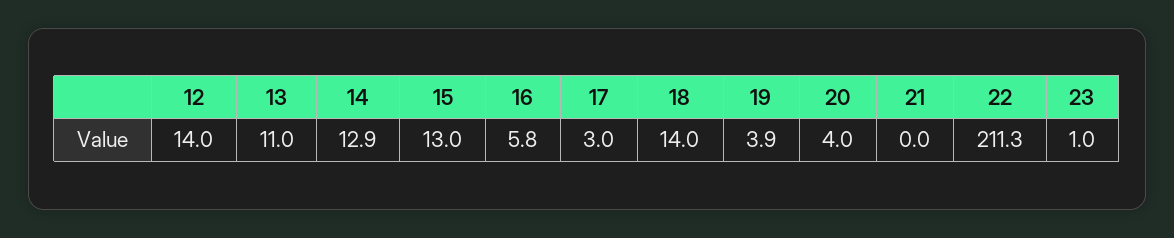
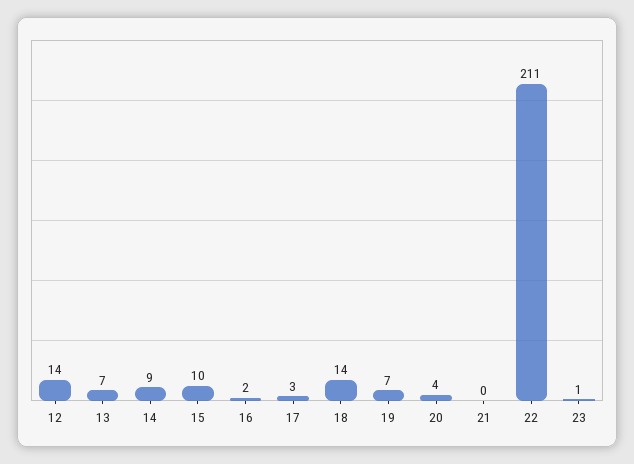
13: 11 -> 7
14: 12.9 -> 9
15: 13 -> 10
16: 5.8 -> 2
19: 3.9 -> 7

